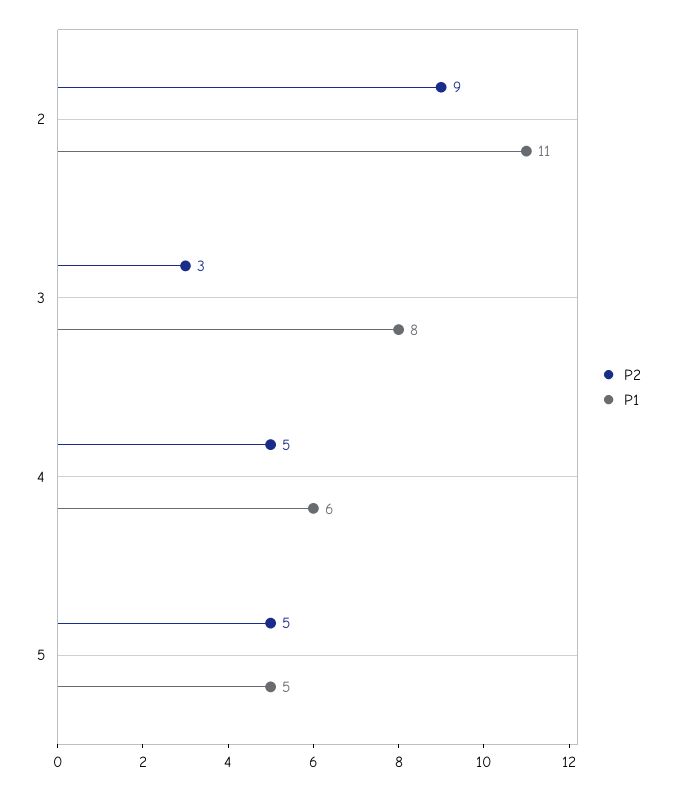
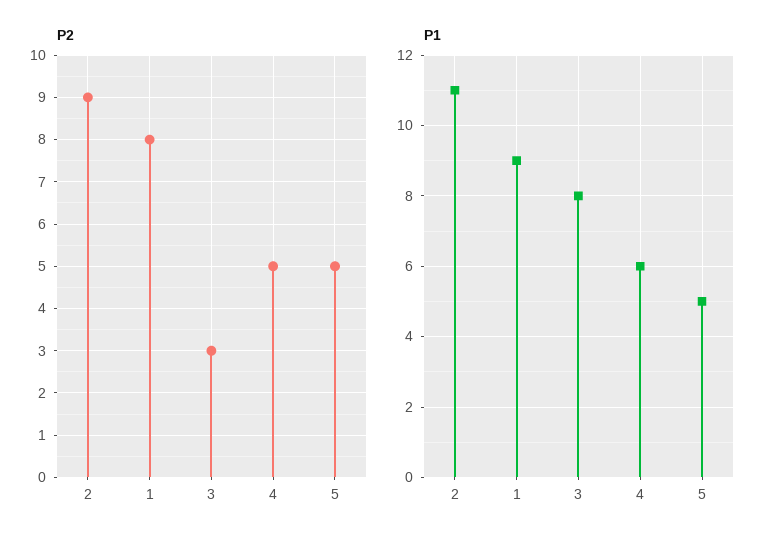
P2, 1: none -> 8
P1, 1: none -> 9

